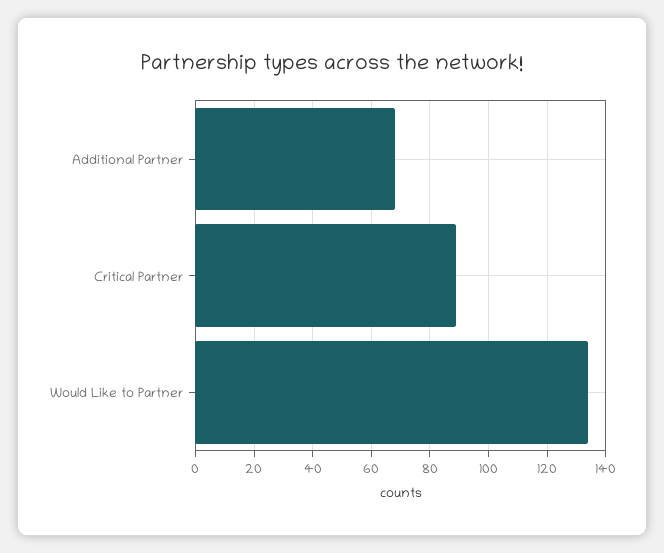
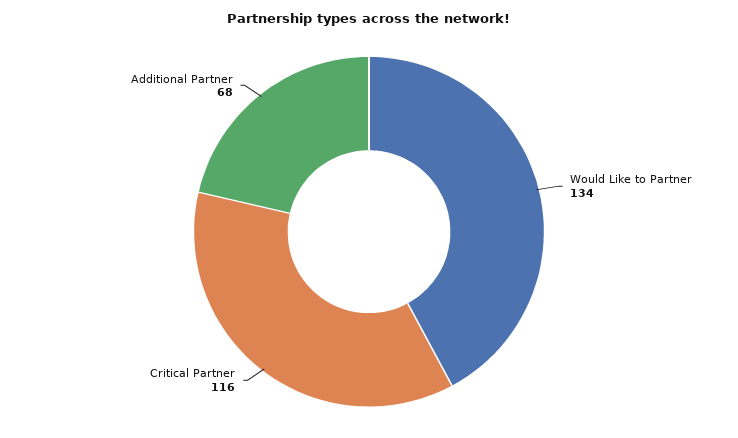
Critical Partner: 90 -> 116

